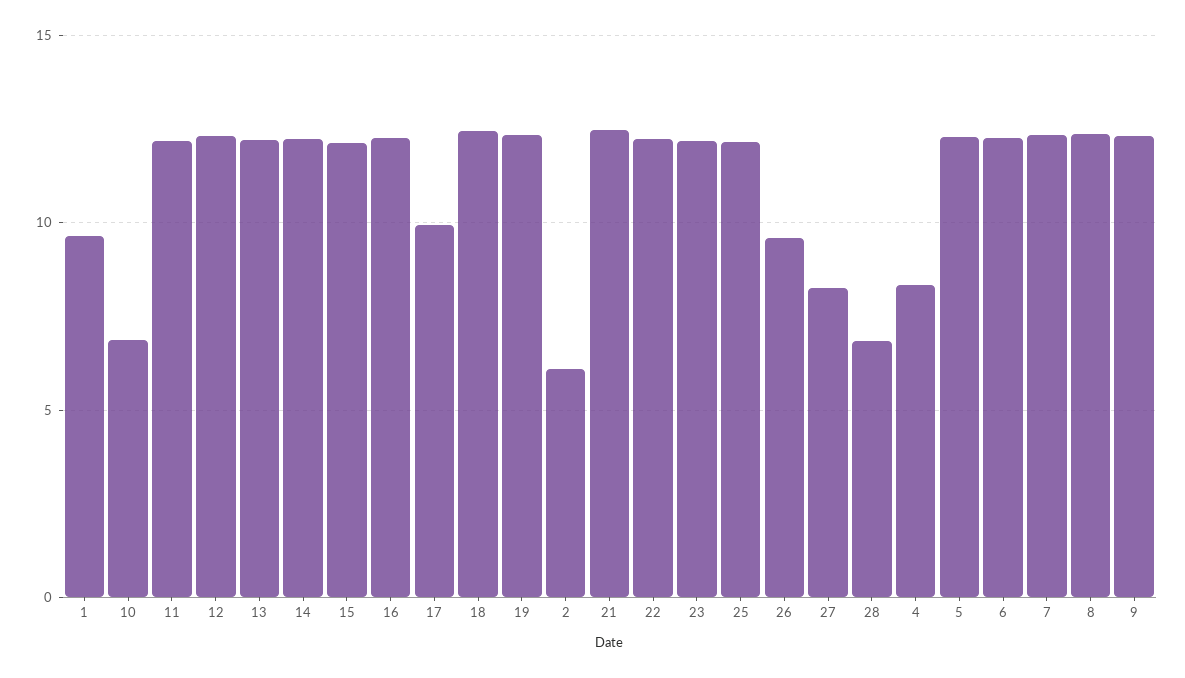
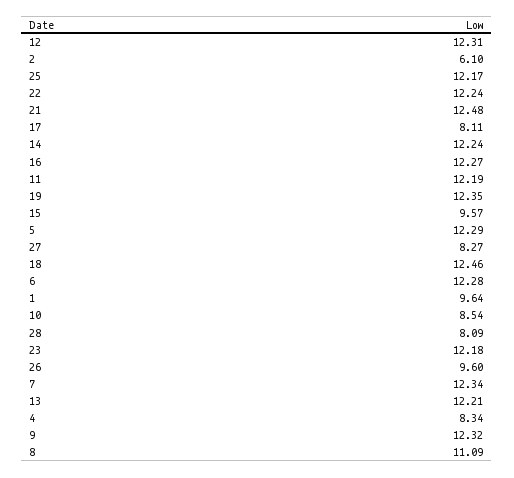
10: 7 -> 8.54
15: 12 -> 9.57
17: 10 -> 8.11
28: 7 -> 8.09
8: 12.5 -> 11.09

